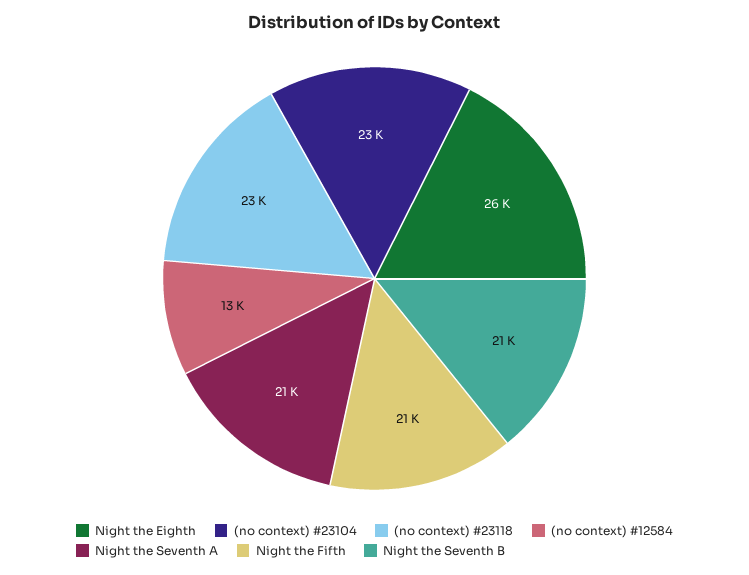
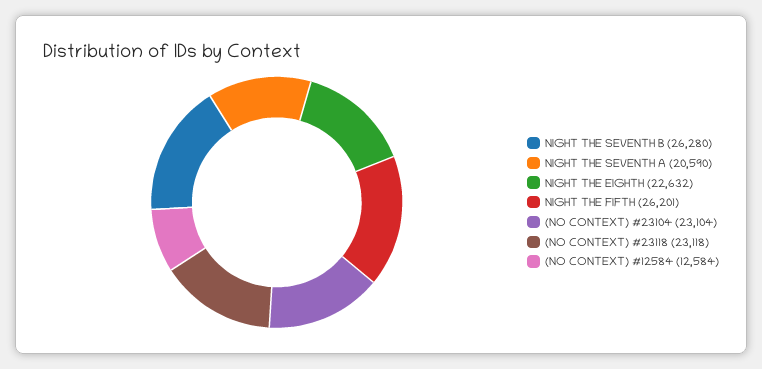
Night the Eighth: 26000 -> 22632
Night the Fifth: 21000 -> 26201
Night the Seventh B: 21000 -> 26280

